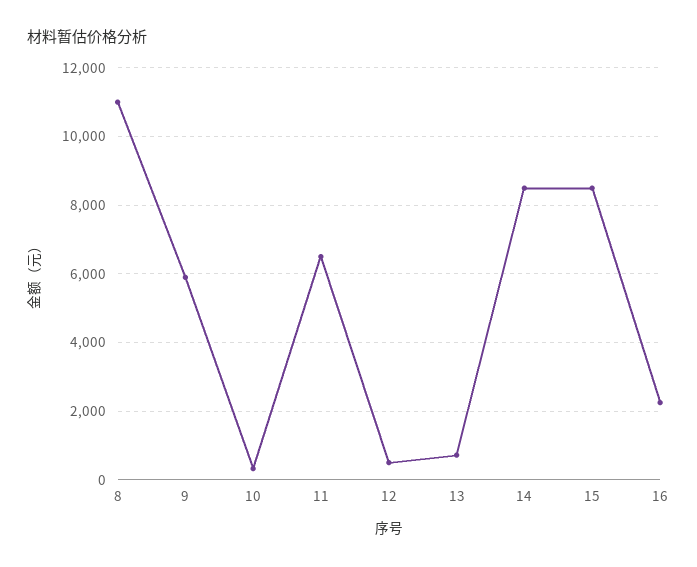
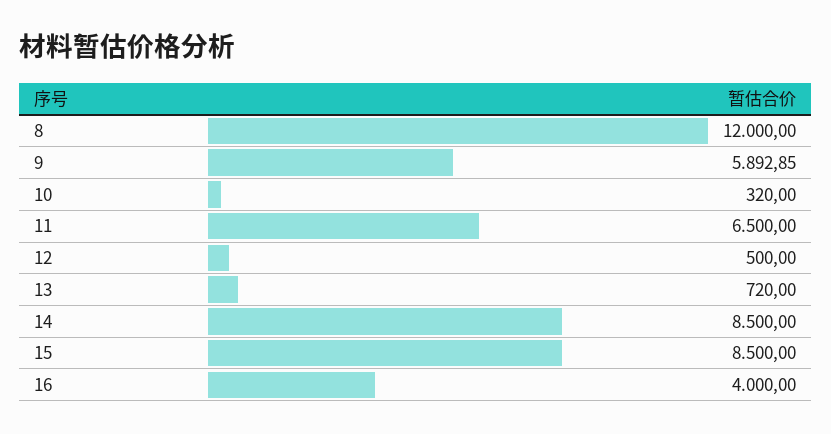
8: 11000 -> 12000
16: 2200 -> 4000

